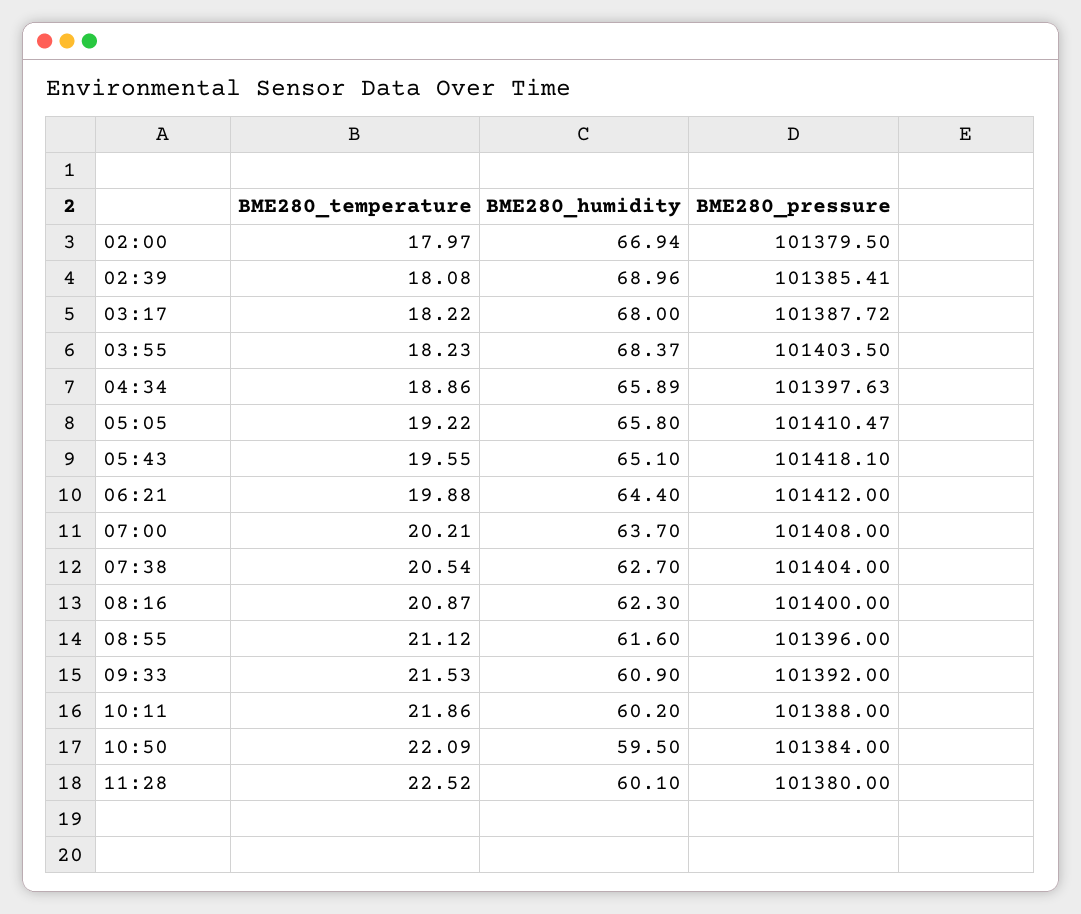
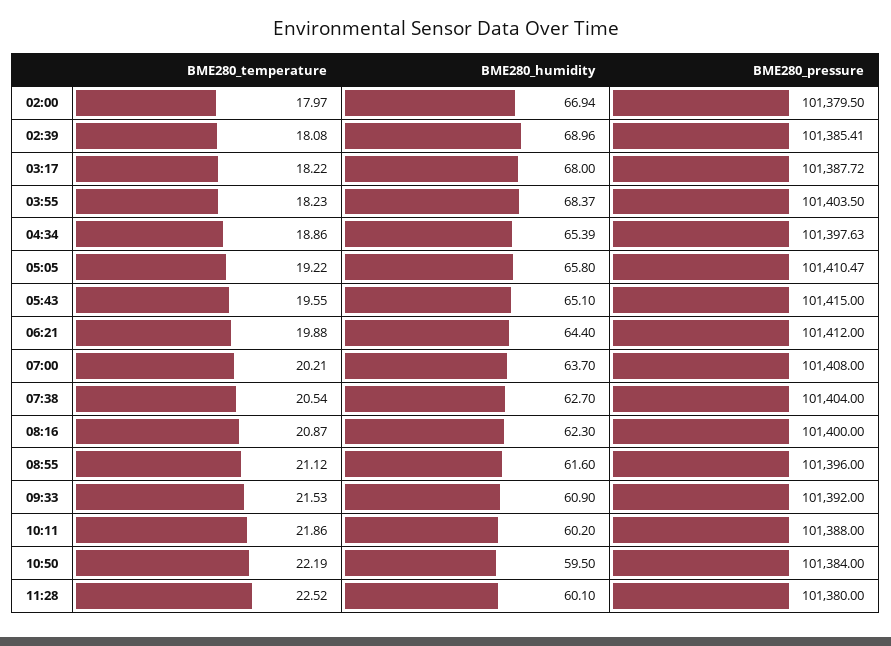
BME280_humidity, 04:34: 65.89 -> 65.39
BME280_pressure, 05:43: 101418.1 -> 101415
BME280_temperature, 10:50: 22.09 -> 22.19

